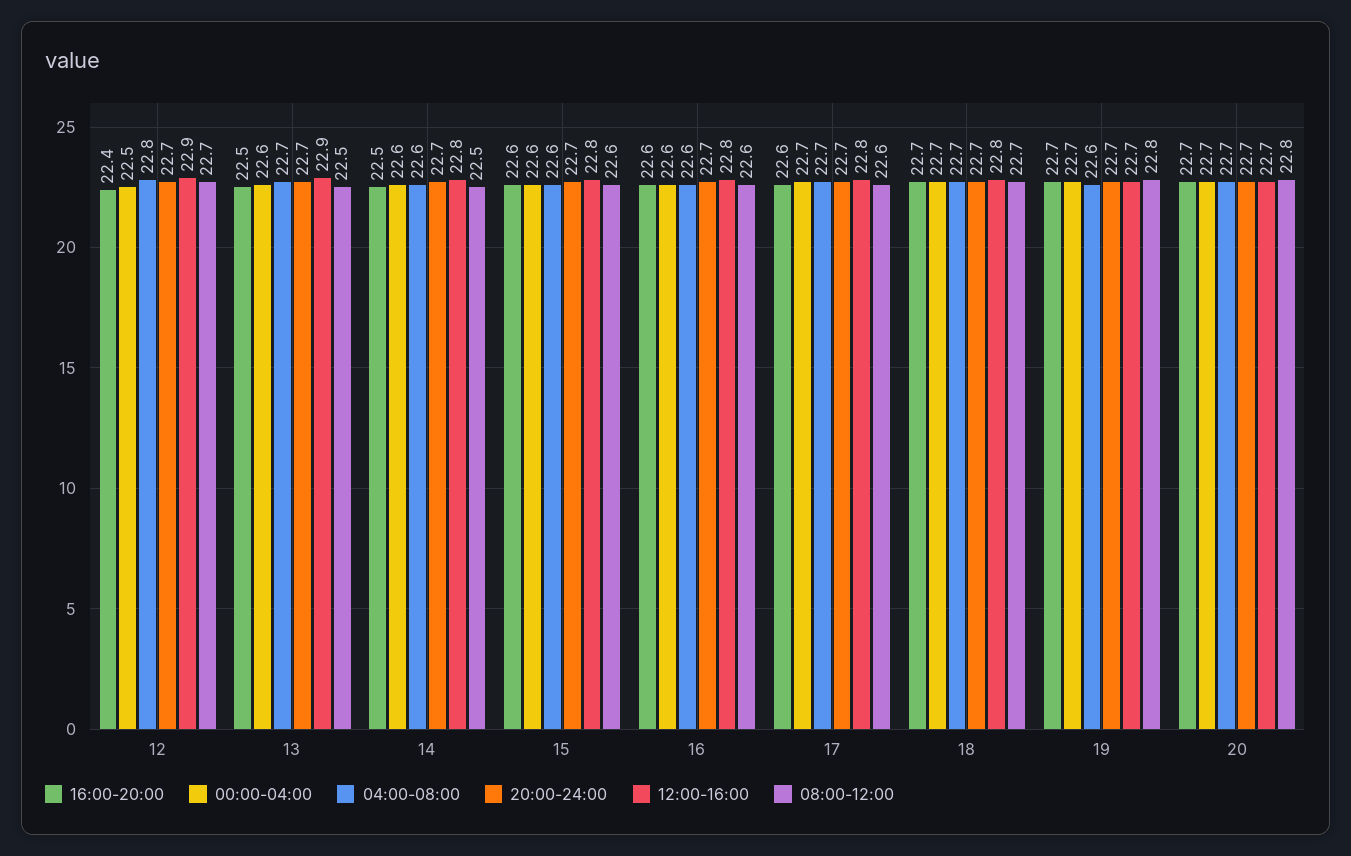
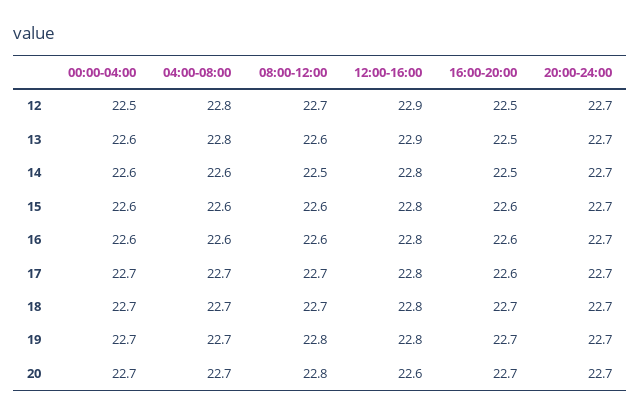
16:00-20:00, 12: 22.4 -> 22.5
04:00-08:00, 13: 22.7 -> 22.8
08:00-12:00, 13: 22.5 -> 22.6
08:00-12:00, 17: 22.6 -> 22.7
04:00-08:00, 19: 22.6 -> 22.7
12:00-16:00, 19: 22.7 -> 22.8
12:00-16:00, 20: 22.7 -> 22.6

